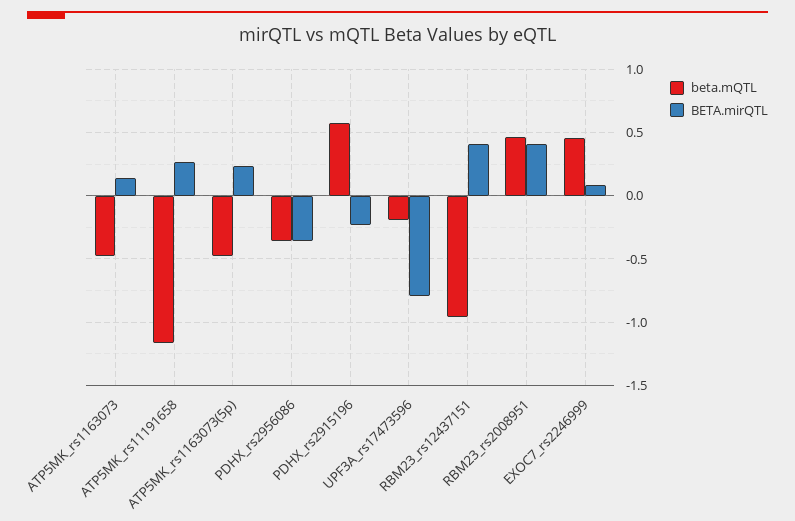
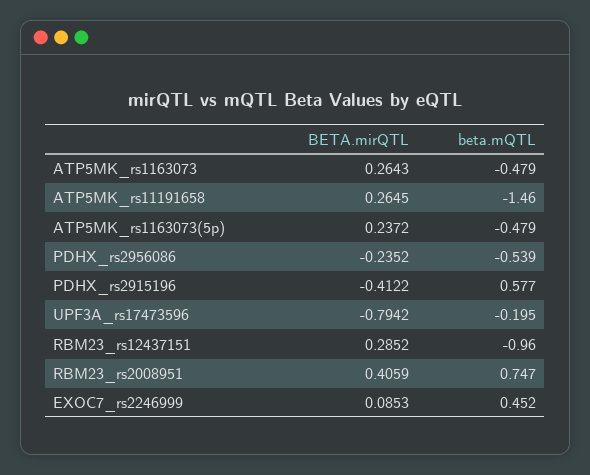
BETA.mirQTL, ATP5MK_rs1163073: 0.15 -> 0.2643
beta.mQTL, ATP5MK_rs11191658: -1.15 -> -1.46
beta.mQTL, PDHX_rs2956086: -0.35 -> -0.539
BETA.mirQTL, PDHX_rs2956086: -0.35 -> -0.2352
BETA.mirQTL, PDHX_rs2915196: -0.25 -> -0.4122
BETA.mirQTL, RBM23_rs12437151: 0.4 -> 0.2852
beta.mQTL, RBM23_rs2008951: 0.45 -> 0.747

